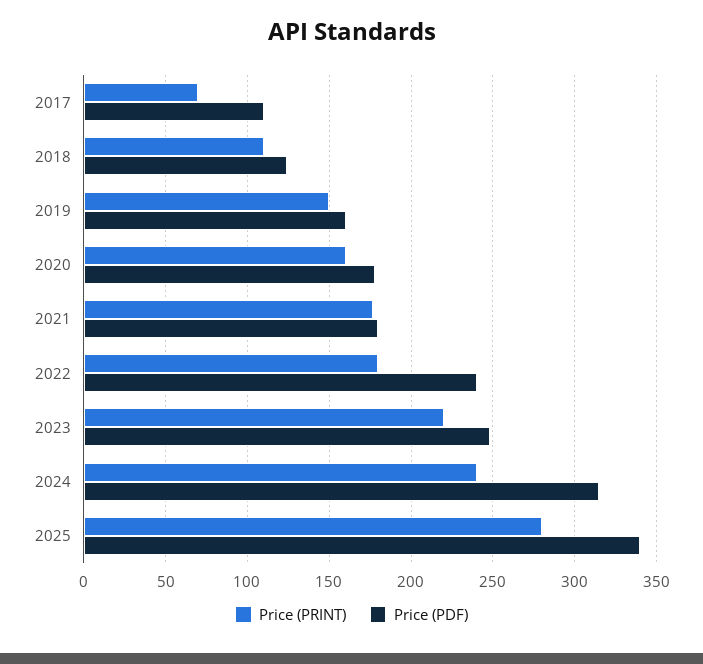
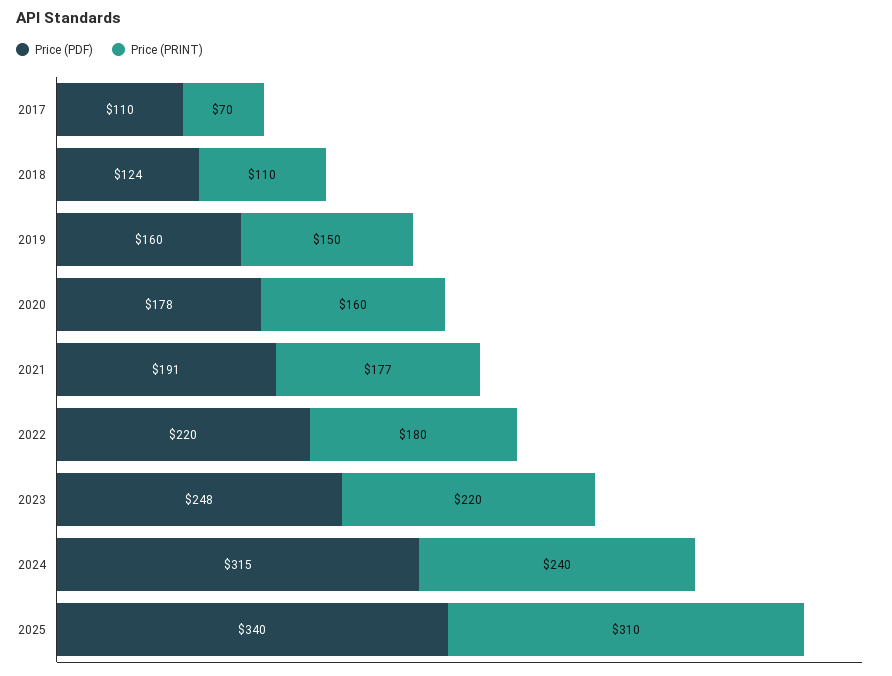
Price (PDF), 2021: 180 -> 191
Price (PDF), 2022: 240 -> 220
Price (PRINT), 2025: 280 -> 310

